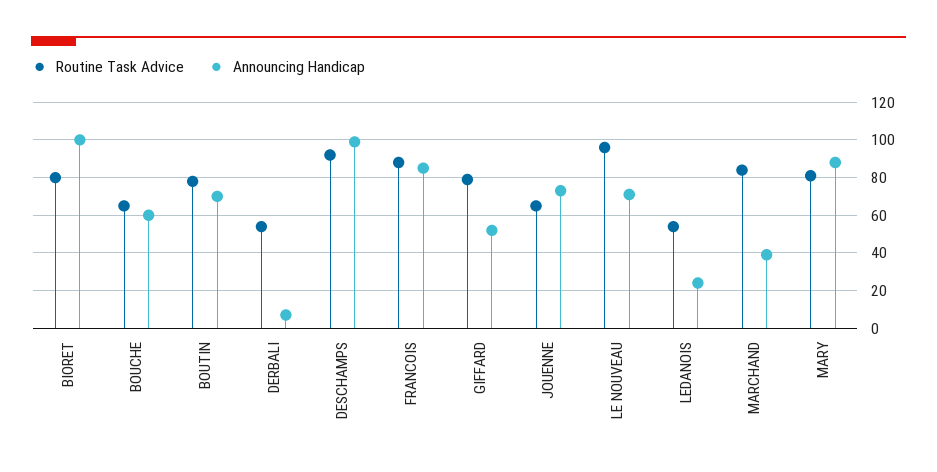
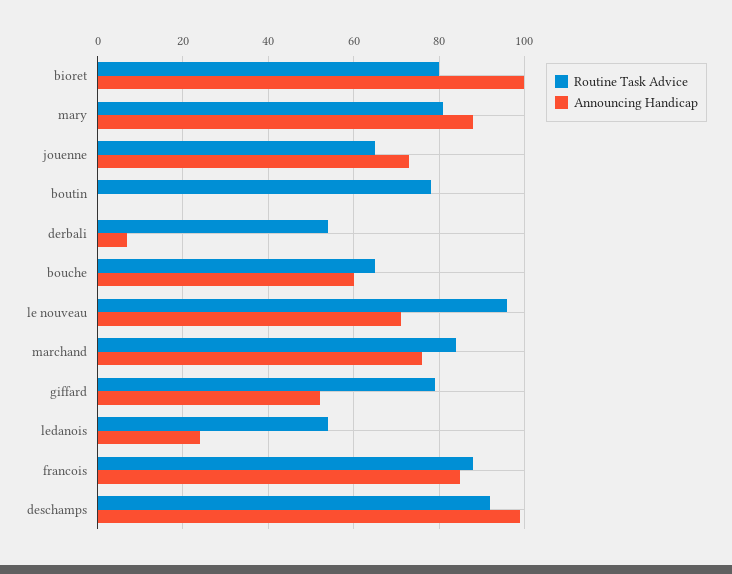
Announcing Handicap, BOUTIN: 70 -> 0
Announcing Handicap, MARCHAND: 40 -> 75

